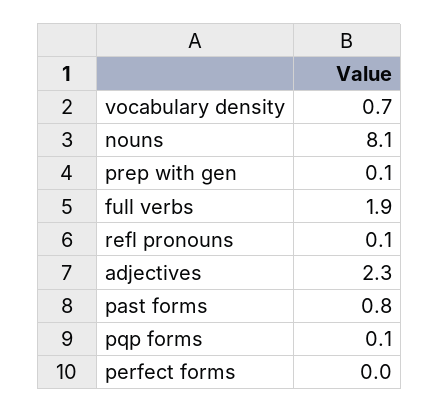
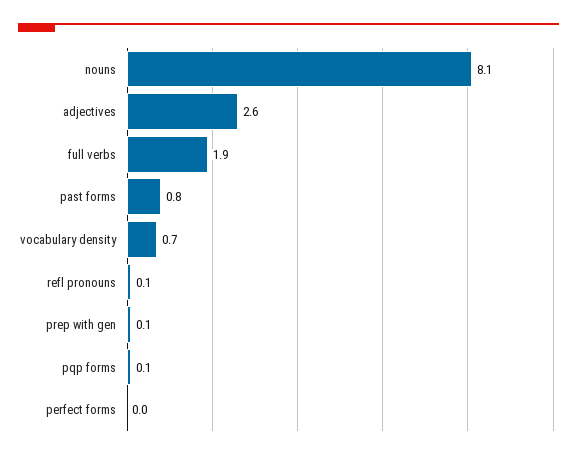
adjectives: 2.3 -> 2.6

